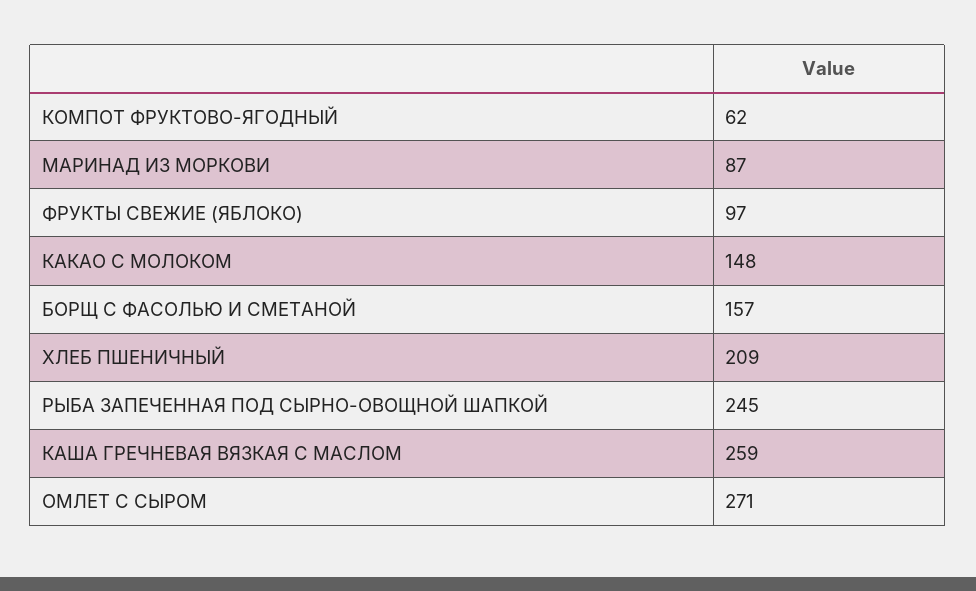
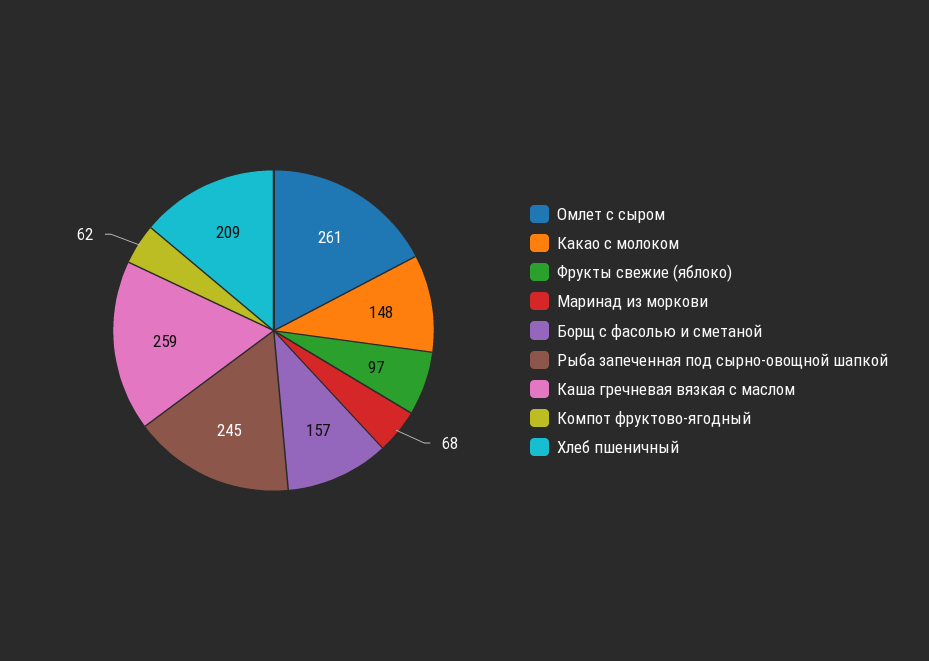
МАРИНАД ИЗ МОРКОВИ: 87 -> 68
ОМЛЕТ С СЫРОМ: 271 -> 261

